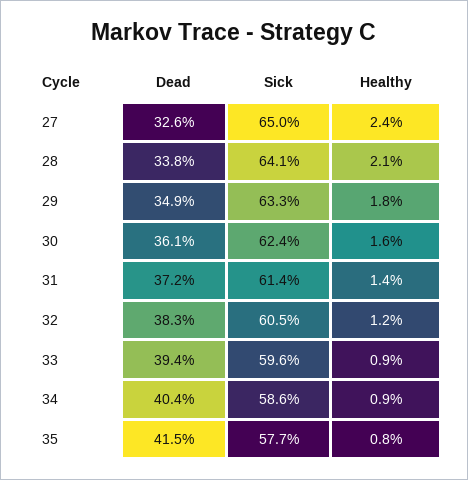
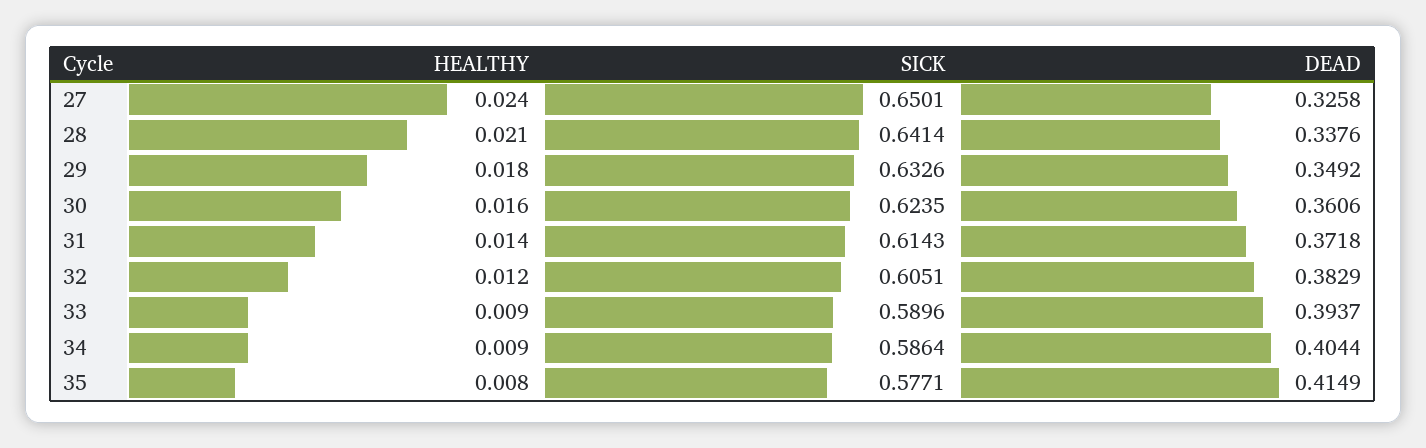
Sick, 33: 0.596 -> 0.5896

